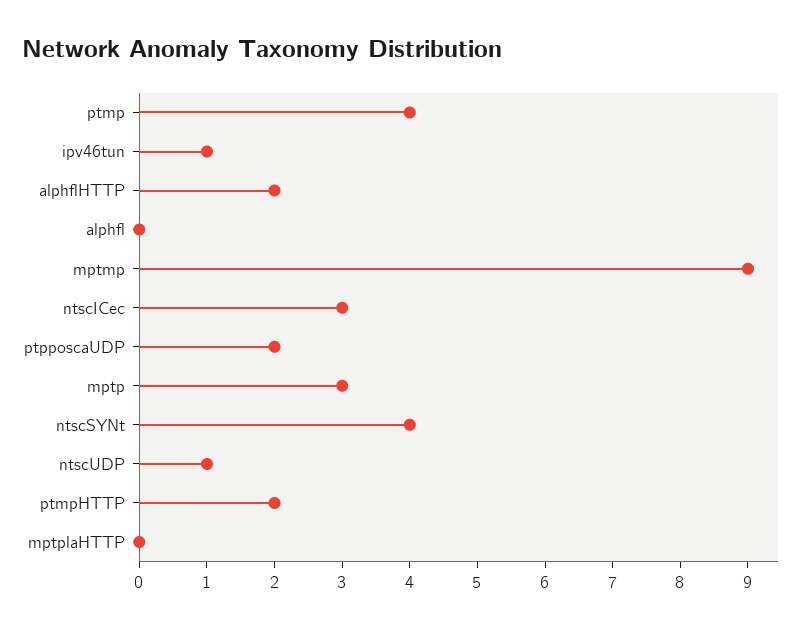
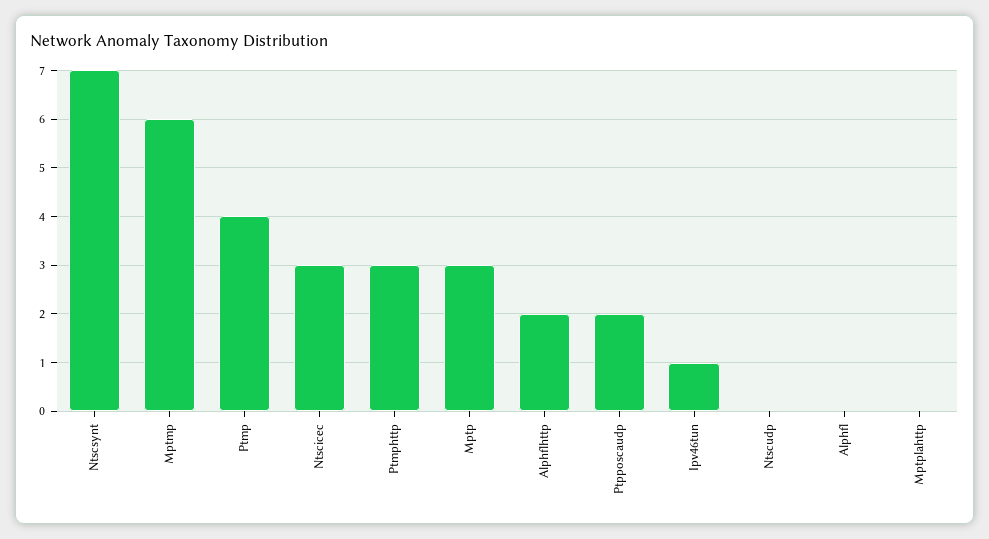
mptmp: 9 -> 6
ntscSYNt: 4 -> 7
ntscUDP: 1 -> 0
ptmpHTTP: 2 -> 3

